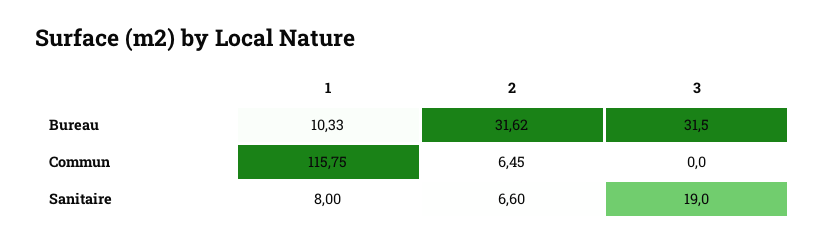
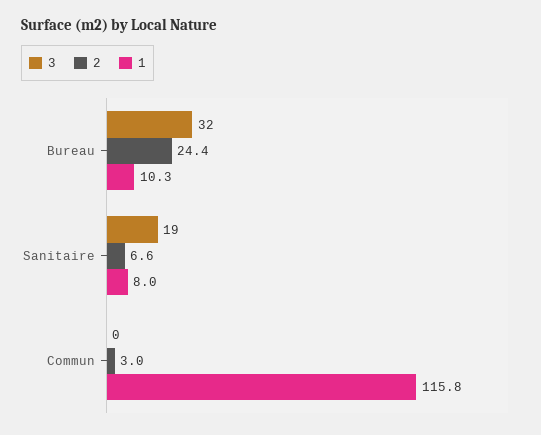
2, Bureau: 31.62 -> 24.4
2, Commun: 6.45 -> 3

